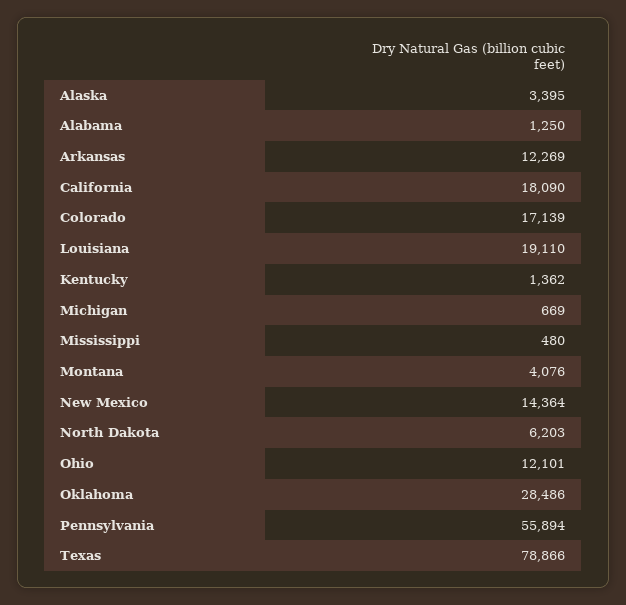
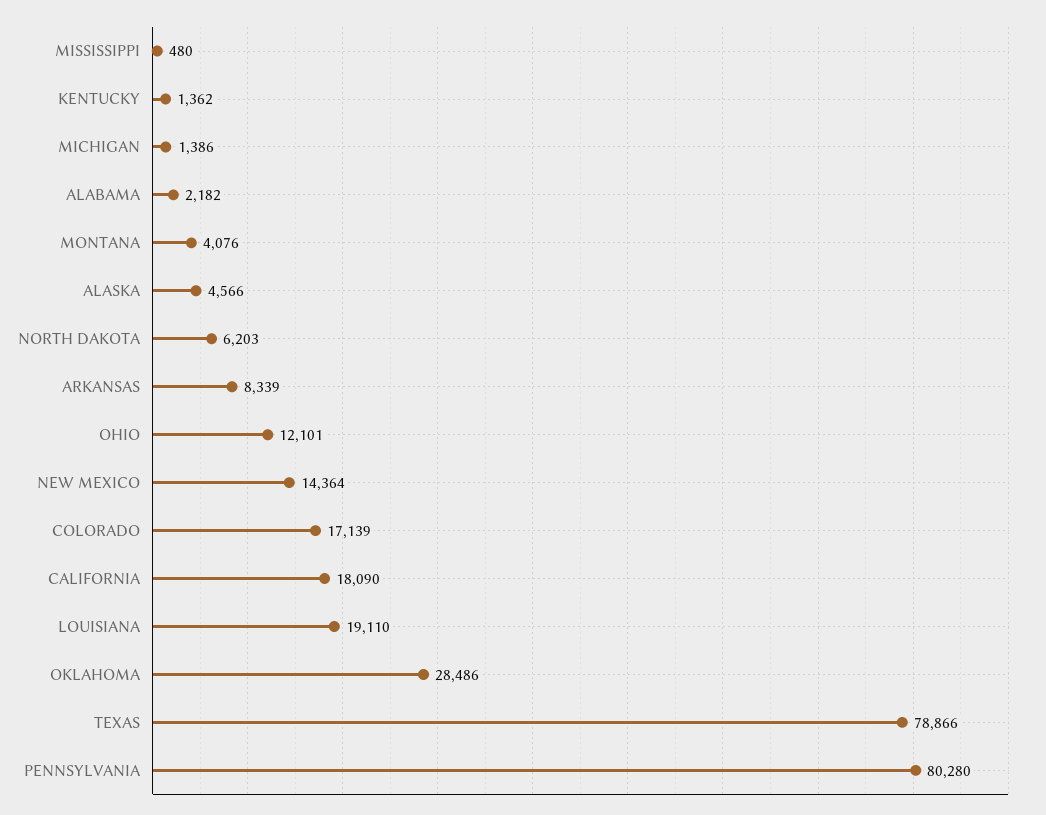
Alaska: 3395 -> 4566
Alabama: 1250 -> 2182
Arkansas: 12269 -> 8339
Michigan: 669 -> 1386
Pennsylvania: 55894 -> 80280

